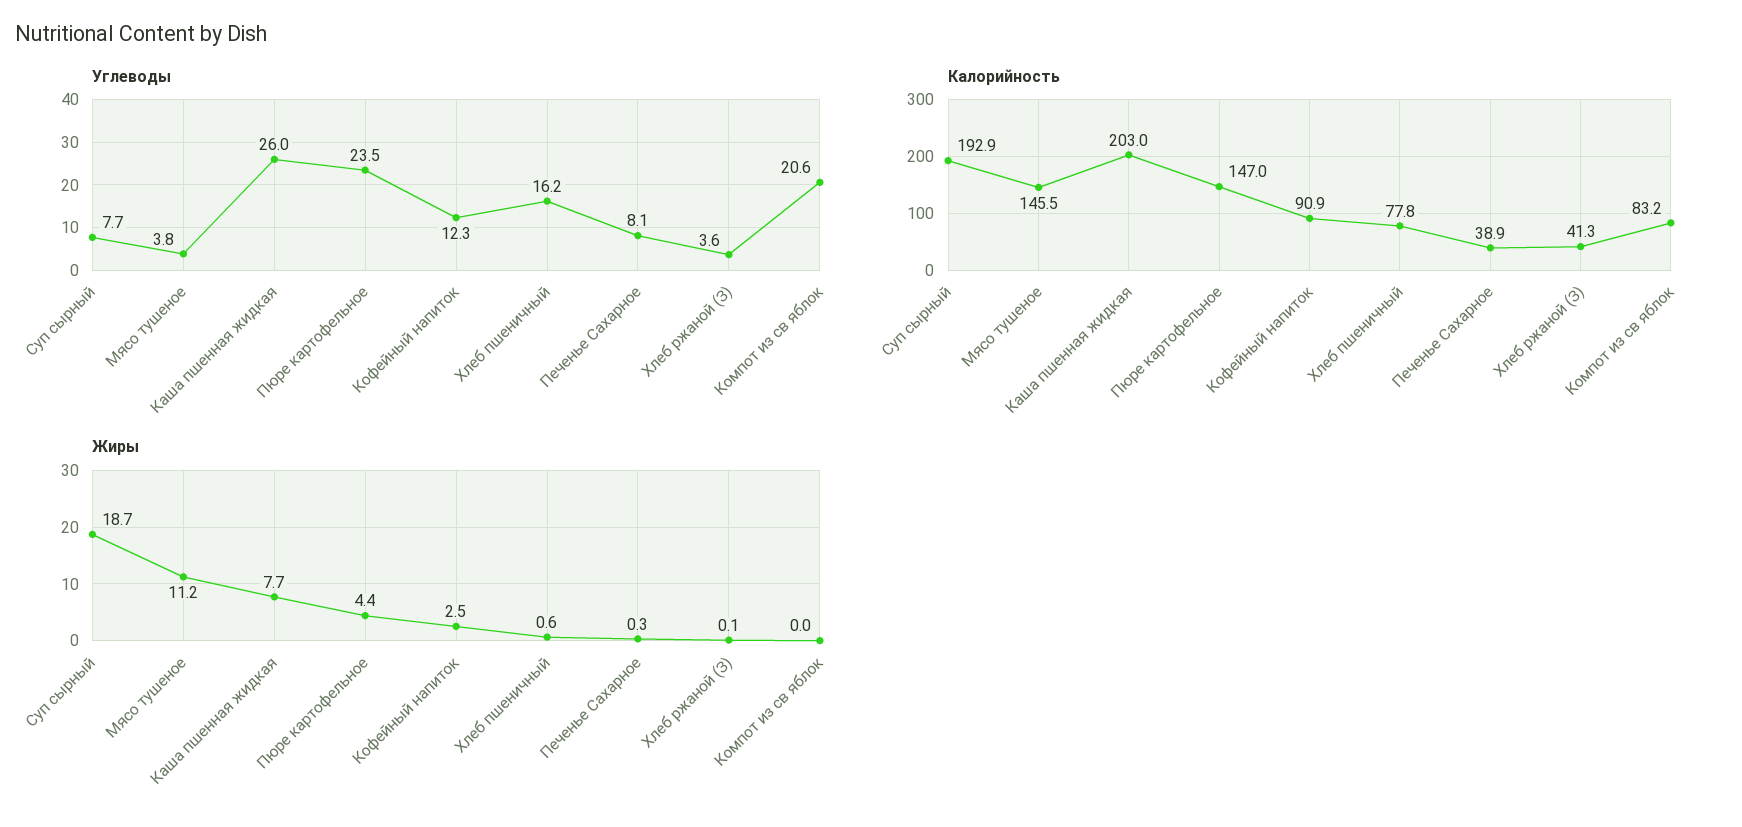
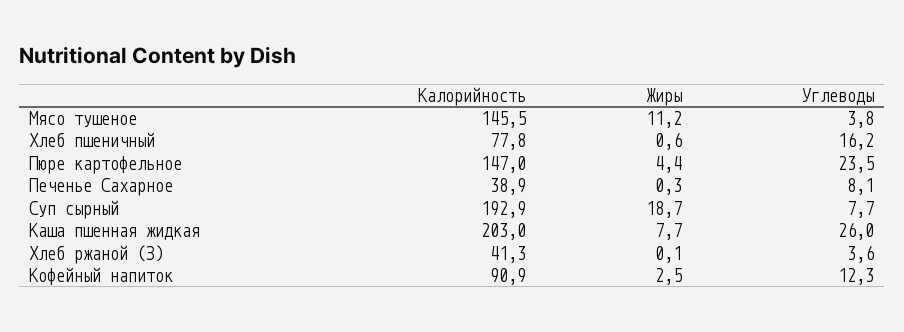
Углеводы, Компот из св яблок: 20.6 -> none
Калорийность, Компот из св яблок: 83.2 -> none
Жиры, Компот из св яблок: 0 -> none

